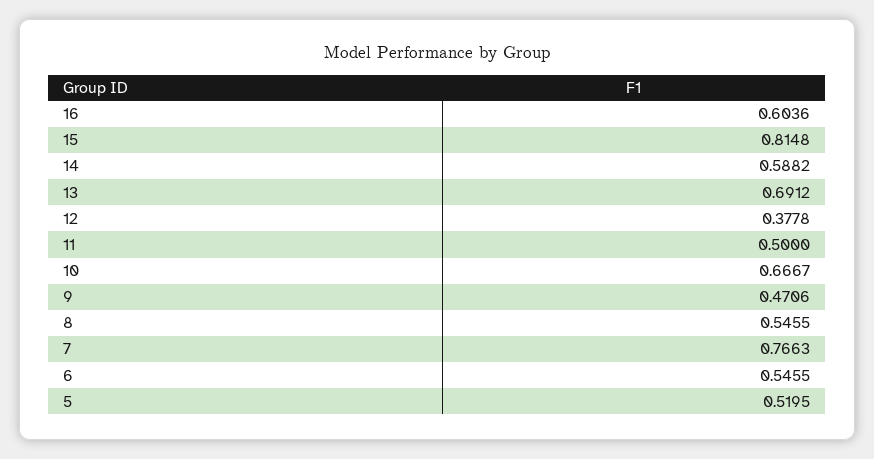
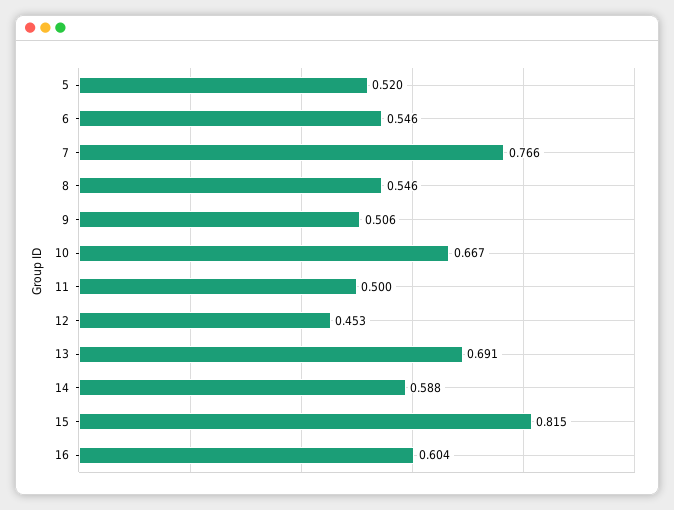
12: 0.3778 -> 0.453
9: 0.4706 -> 0.506

